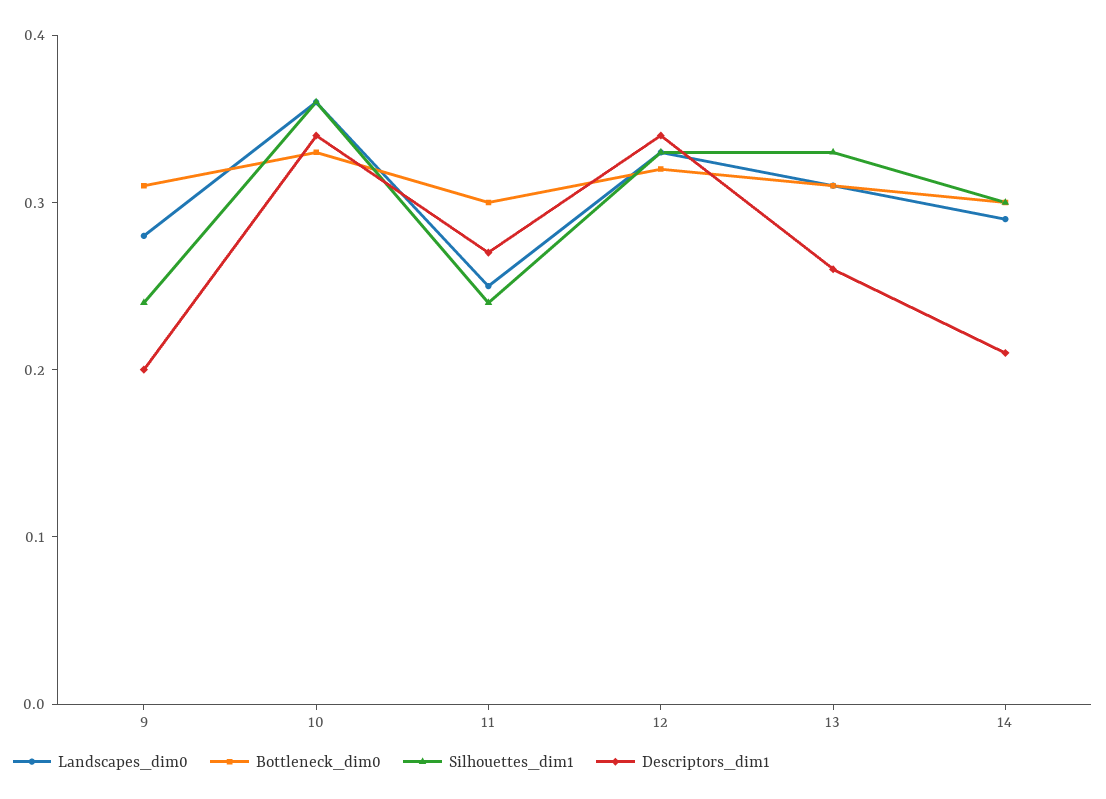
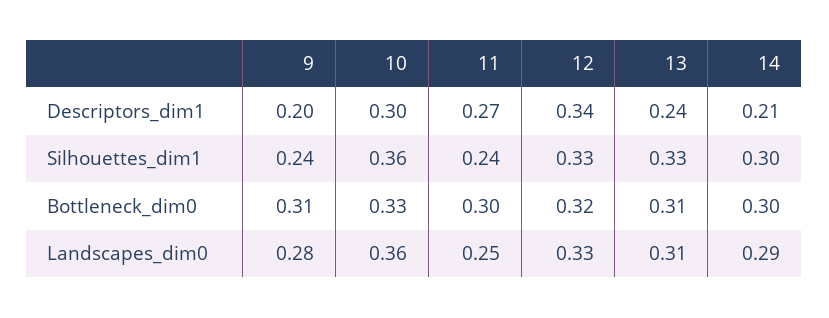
Descriptors_dim1, 10: 0.34 -> 0.3
Descriptors_dim1, 13: 0.26 -> 0.24

